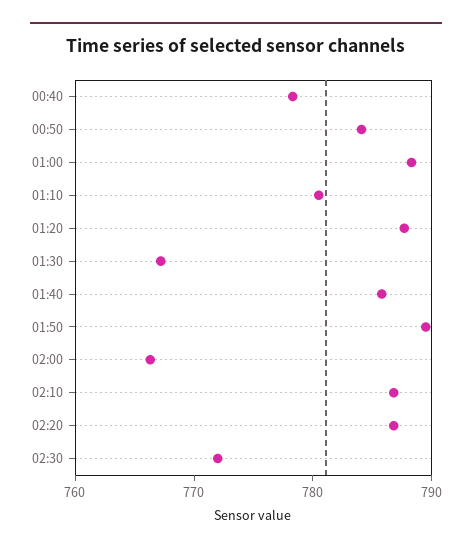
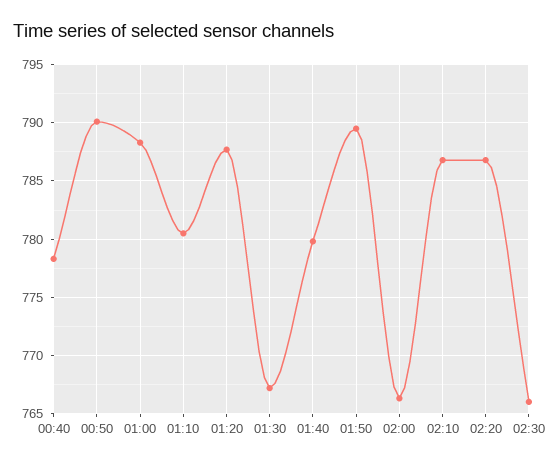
00:50: 784 -> 790
01:40: 786 -> 780
02:30: 772 -> 766

